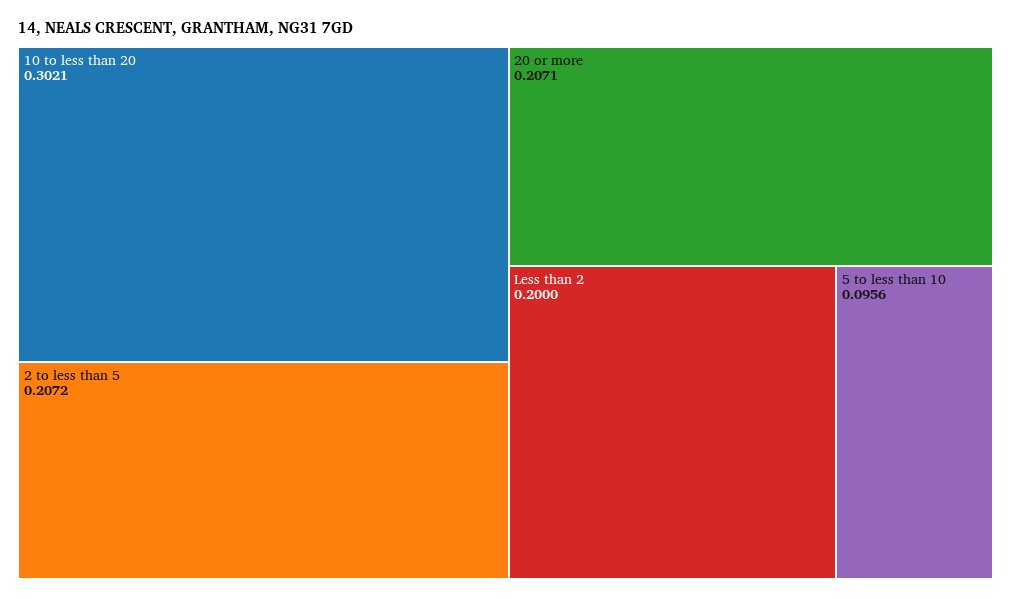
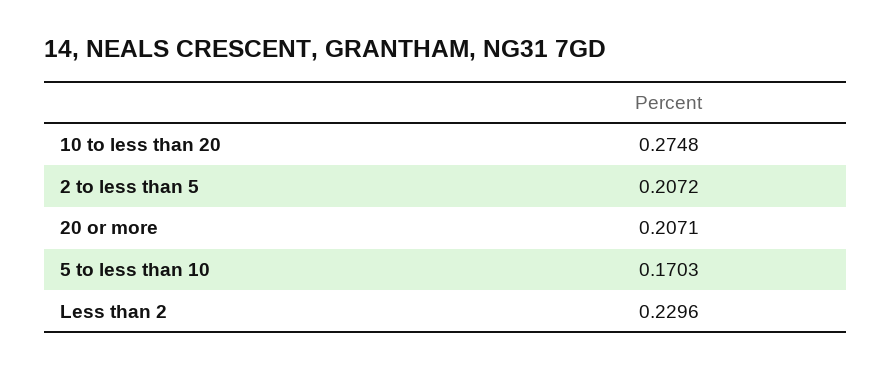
10 to less than 20: 0.3021 -> 0.2748
Less than 2: 0.2 -> 0.2296
5 to less than 10: 0.0956 -> 0.1703

